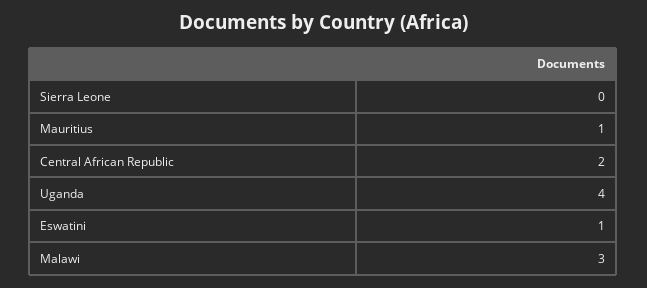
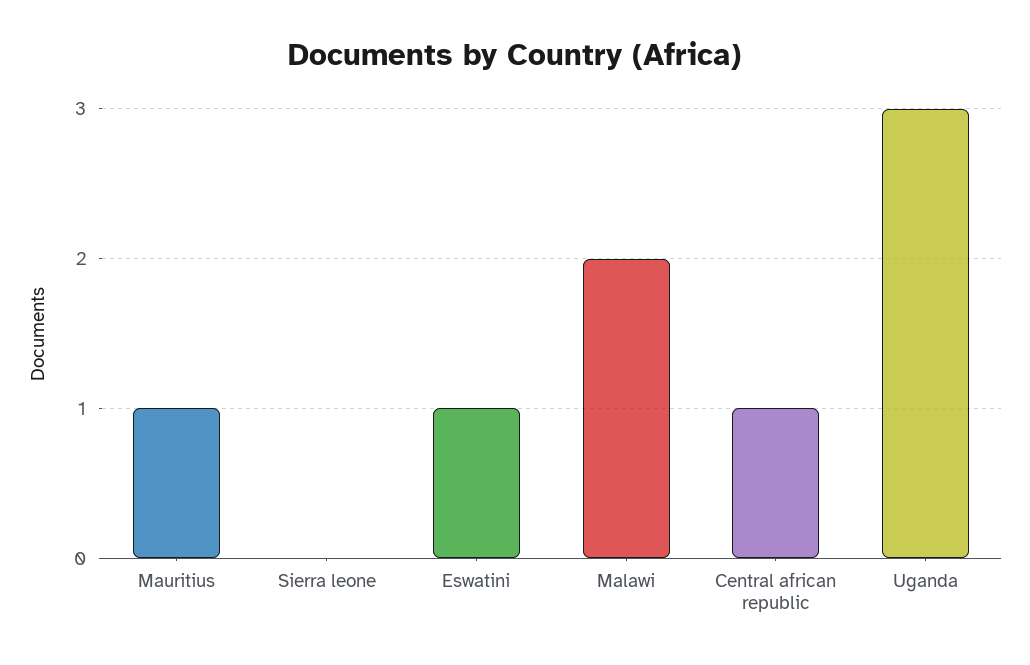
Central African Republic: 2 -> 1
Uganda: 4 -> 3
Malawi: 3 -> 2

